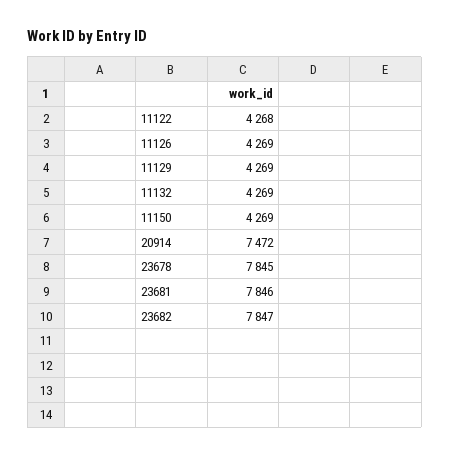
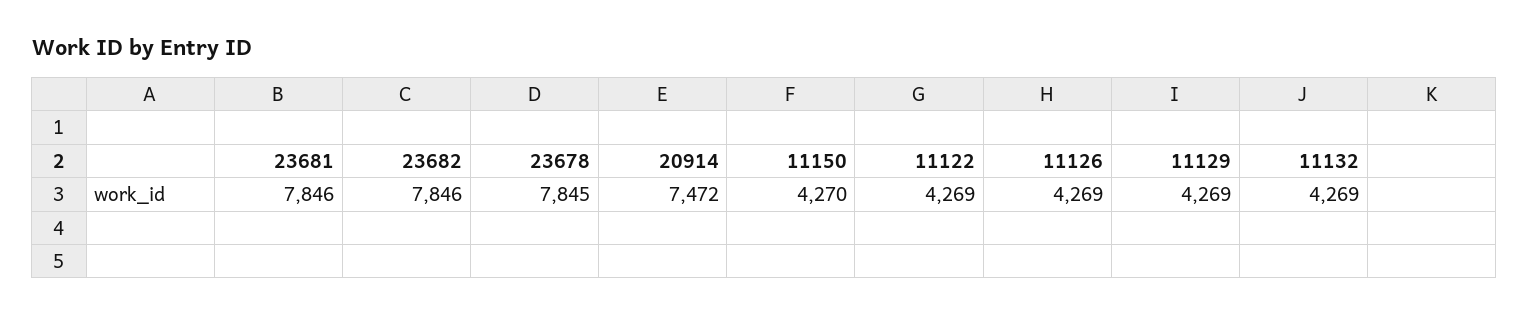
11122: 4268 -> 4269
11150: 4269 -> 4270
23682: 7847 -> 7846

